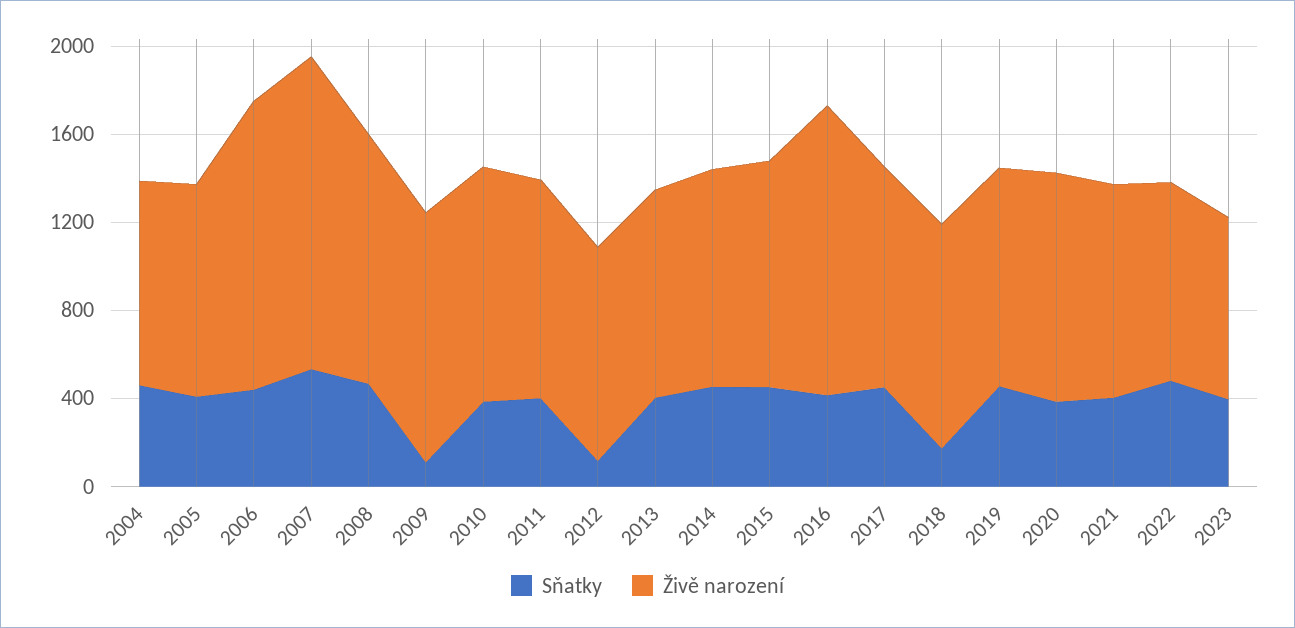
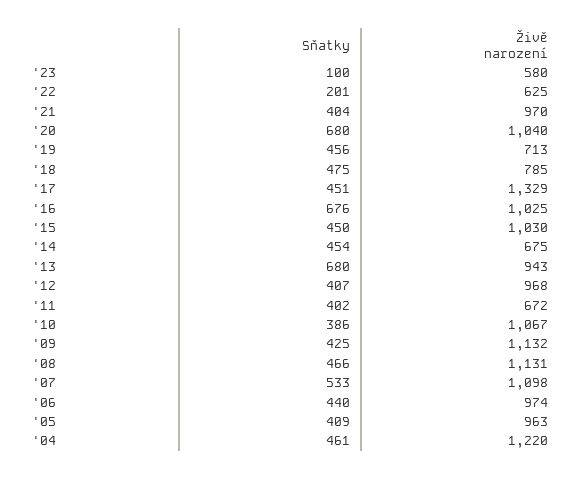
Živě narození, 2004: 900 -> 1220
Živě narození, 2006: 1300 -> 974
Živě narození, 2007: 1400 -> 1098
Sňatky, 2009: 100 -> 425
Živě narození, 2011: 1000 -> 672
Sňatky, 2012: 100 -> 407
Sňatky, 2013: 400 -> 680
Živě narození, 2014: 1000 -> 675
Sňatky, 2016: 400 -> 676
Živě narození, 2016: 1300 -> 1025
Živě narození, 2017: 1000 -> 1329
Sňatky, 2018: 200 -> 475
Živě narození, 2018: 1000 -> 785
Živě narození, 2019: 1000 -> 713
Sňatky, 2020: 400 -> 680
Sňatky, 2022: 500 -> 201
Živě narození, 2022: 900 -> 625
Sňatky, 2023: 400 -> 100
Živě narození, 2023: 800 -> 580

